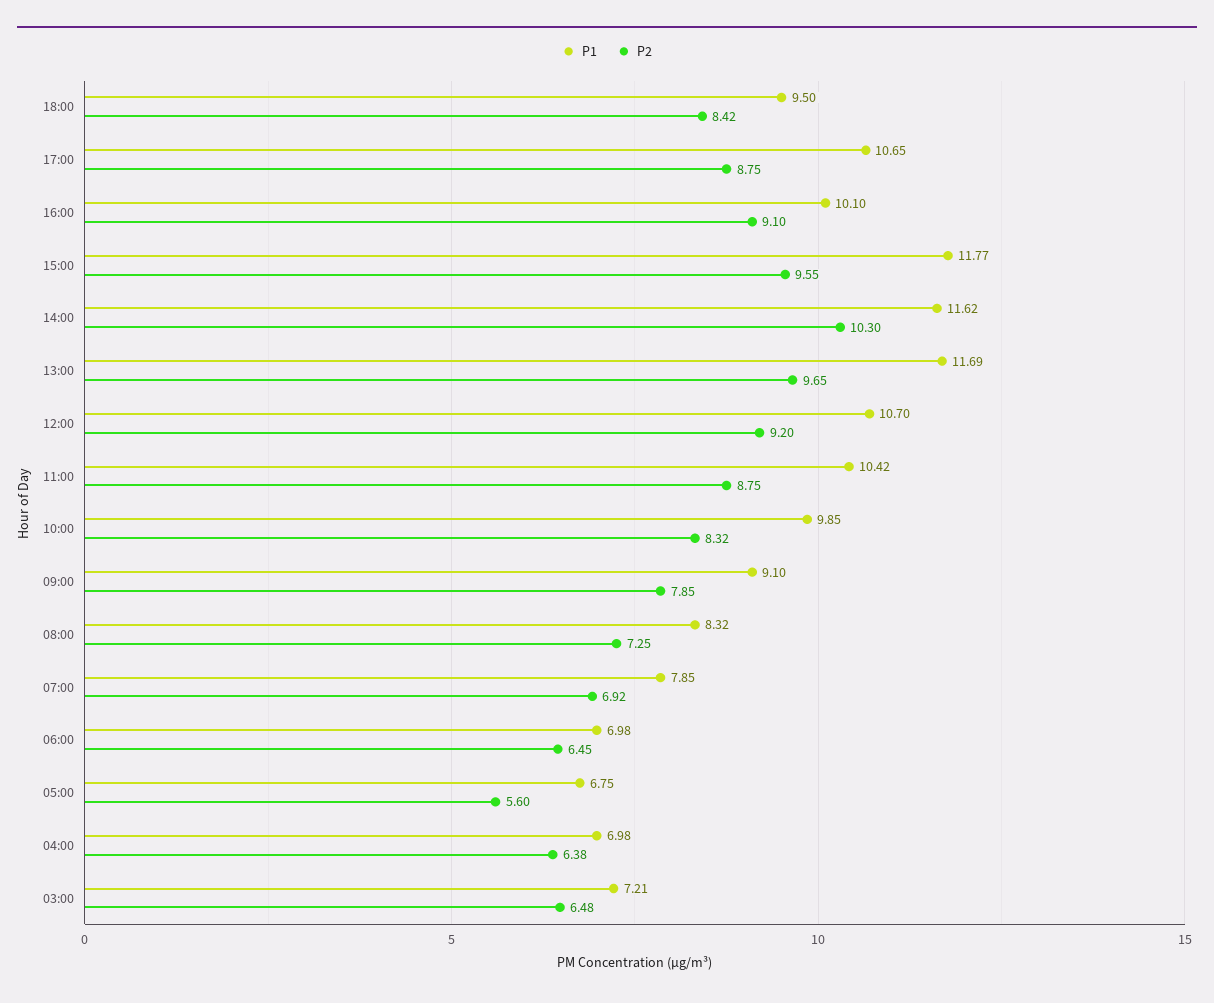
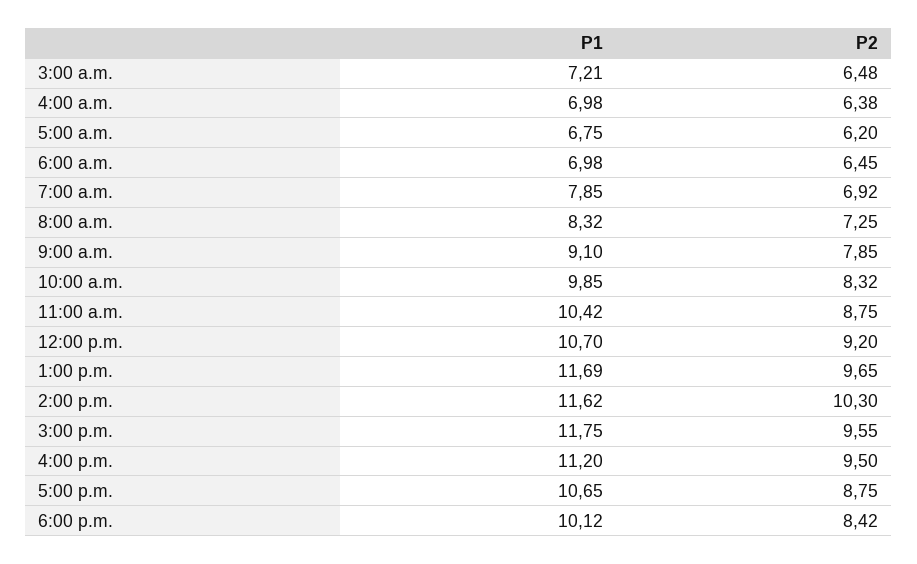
P1, 18:00: 9.5 -> 10.12
P1, 16:00: 10.1 -> 11.2
P2, 16:00: 9.1 -> 9.5
P1, 15:00: 11.77 -> 11.75
P2, 05:00: 5.6 -> 6.2

